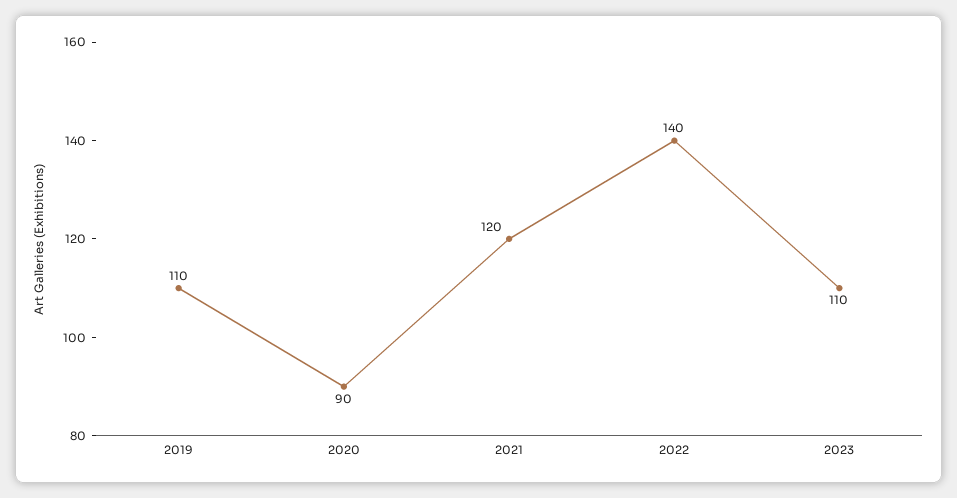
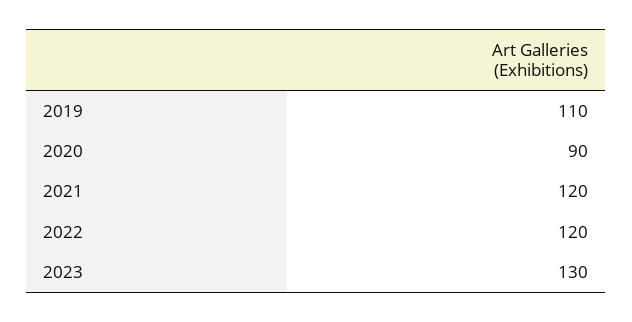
2022: 140 -> 120
2023: 110 -> 130

